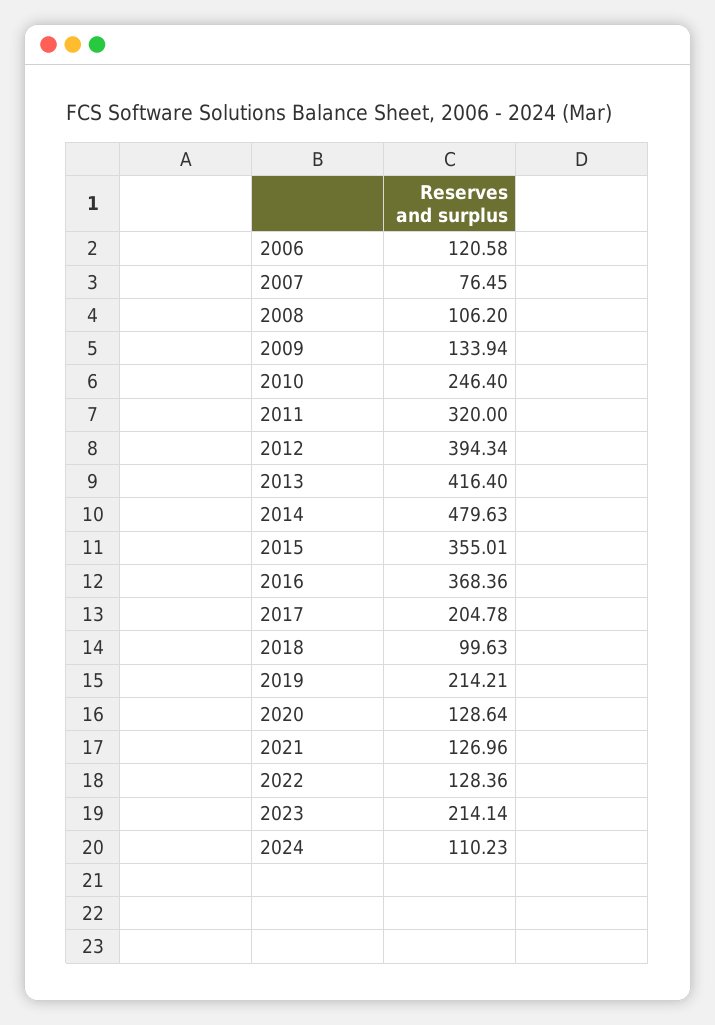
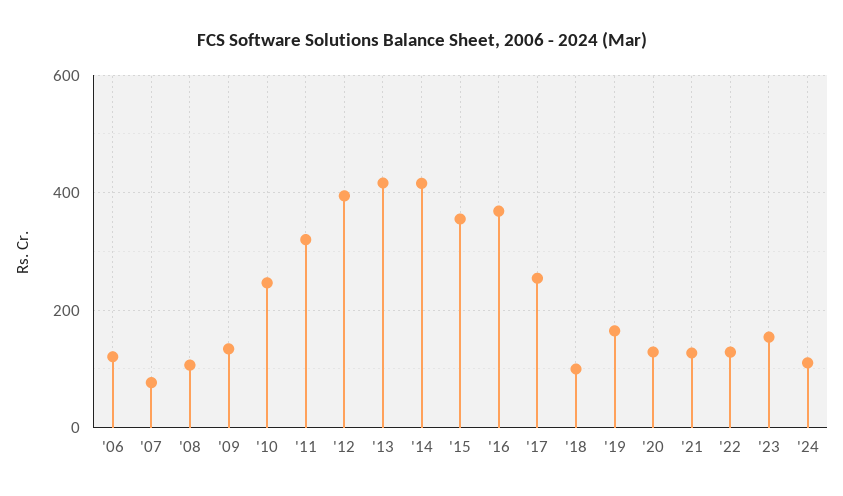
2014: 479.63 -> 420
2017: 204.78 -> 260
2019: 214.21 -> 160
2023: 214.14 -> 160

